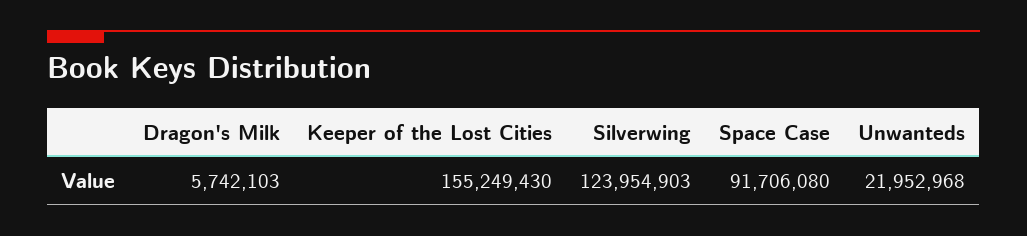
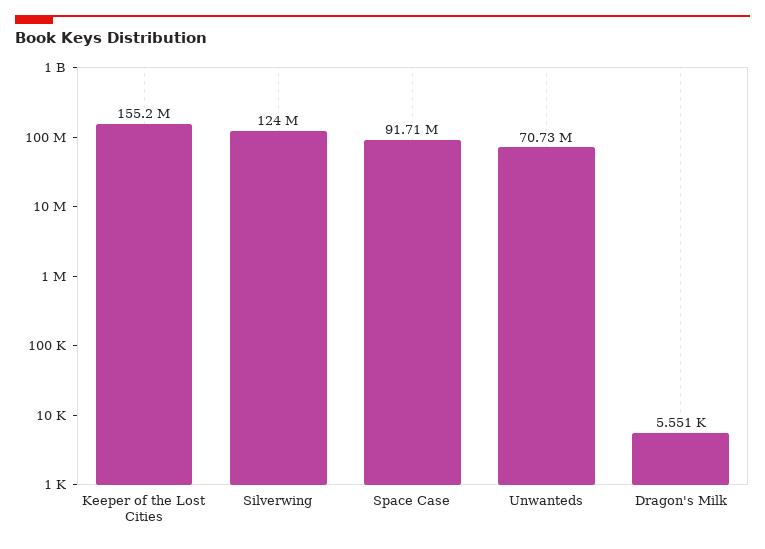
Dragon's Milk: 5742103 -> 5551
Unwanteds: 21952968 -> 70730000

